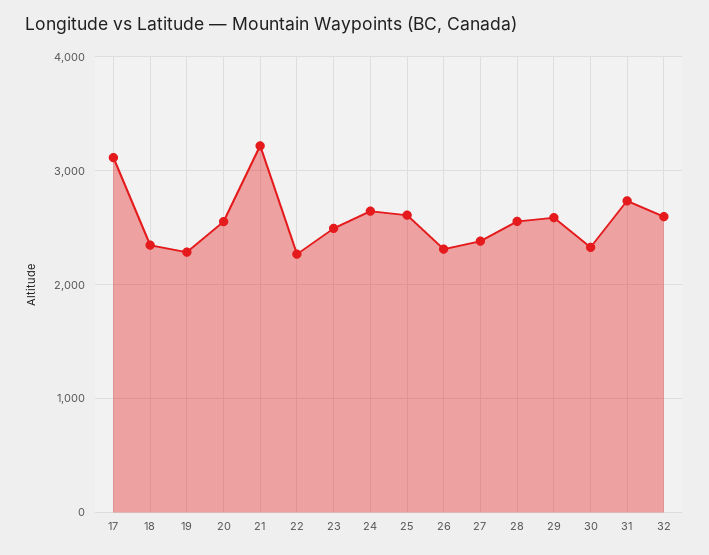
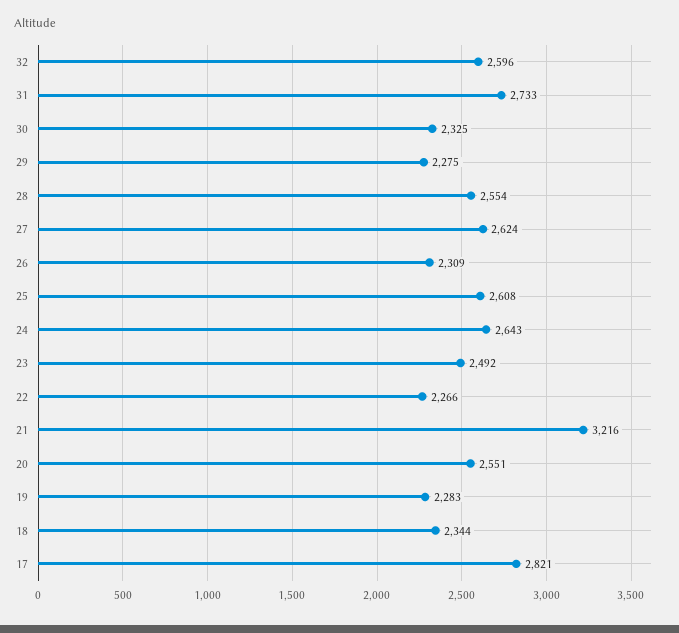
17: 3100 -> 2821
27: 2400 -> 2624
29: 2600 -> 2275

